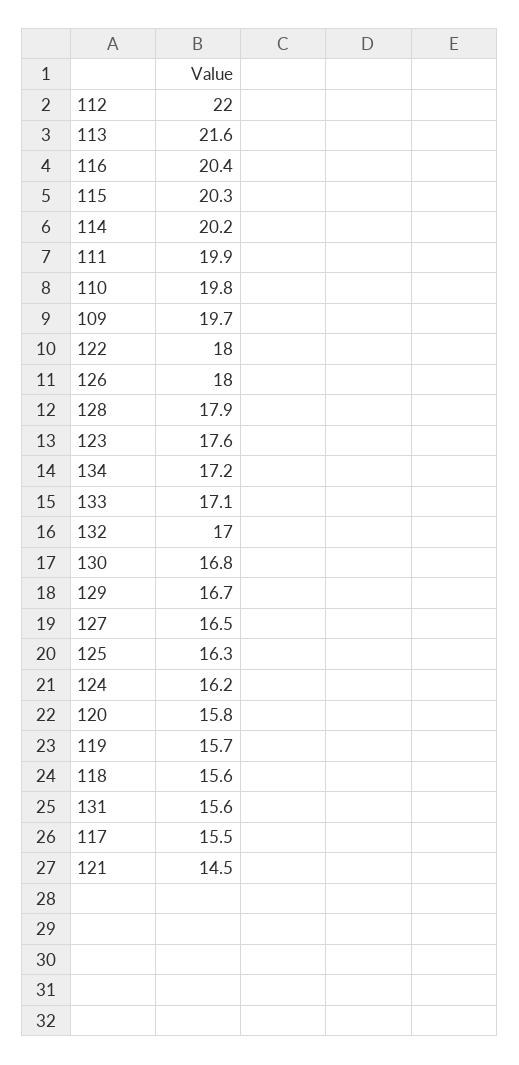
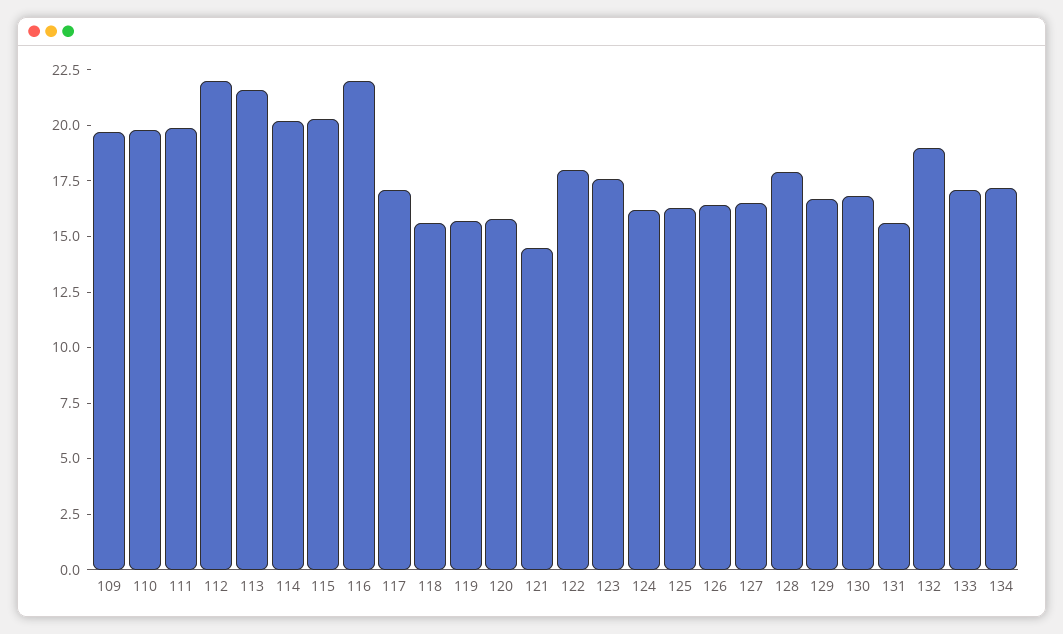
116: 20.4 -> 22
126: 18 -> 16.5
132: 17 -> 19
117: 15.5 -> 17

